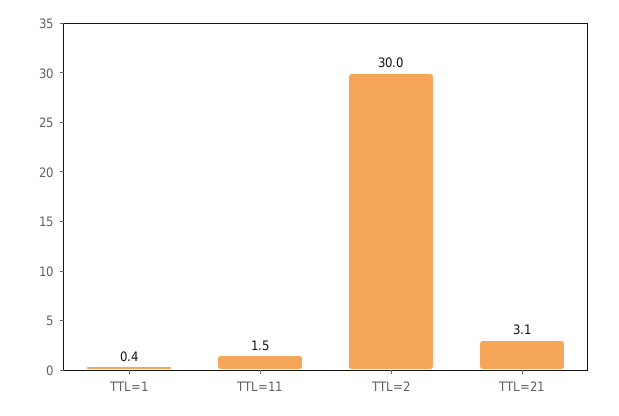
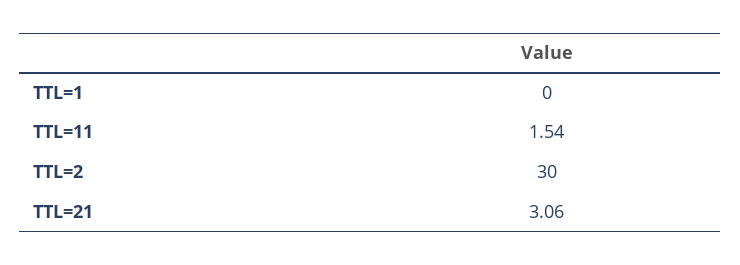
TTL=1: 0.4 -> 0

